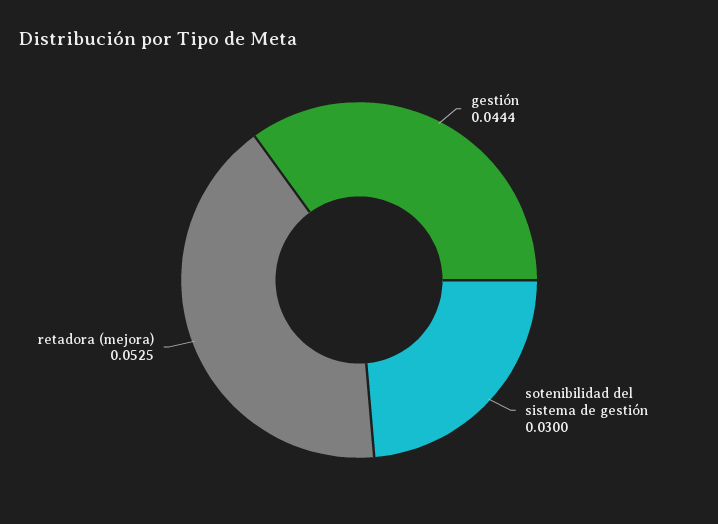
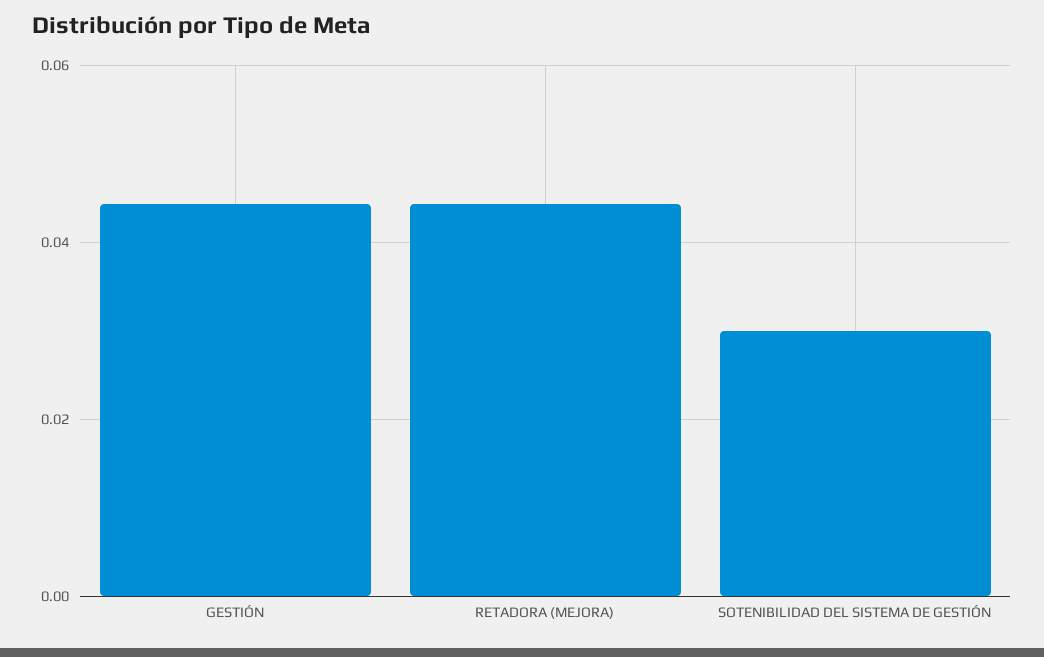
retadora (mejora): 0.0525 -> 0.044

